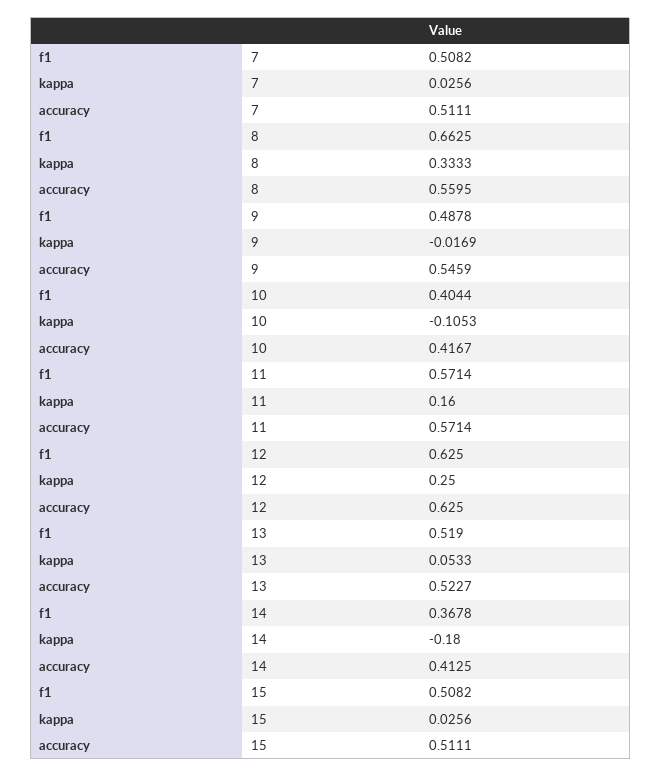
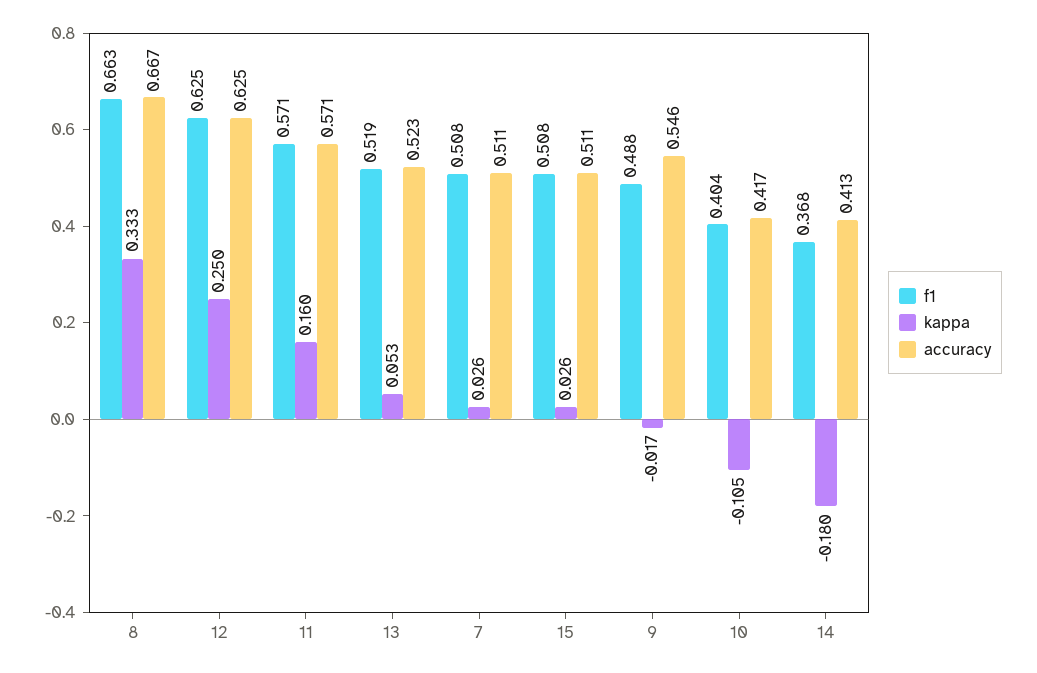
accuracy, 8: 0.5595 -> 0.667

